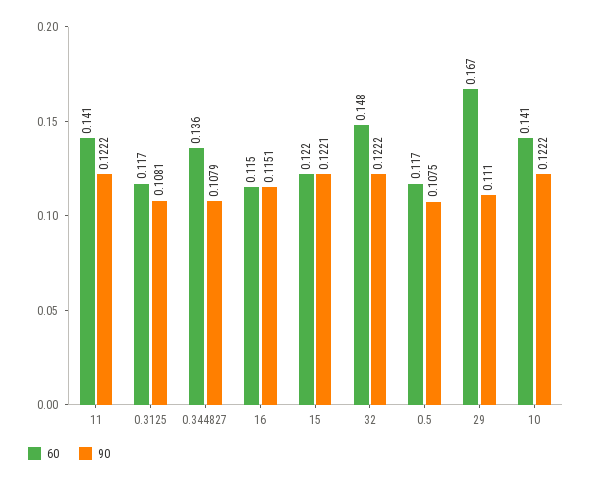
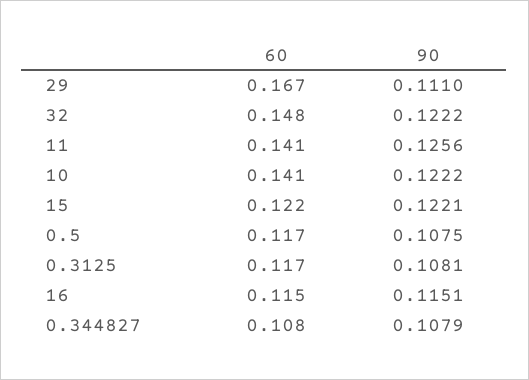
90, 11: 0.1222 -> 0.1256
60, 0.344827: 0.136 -> 0.108

